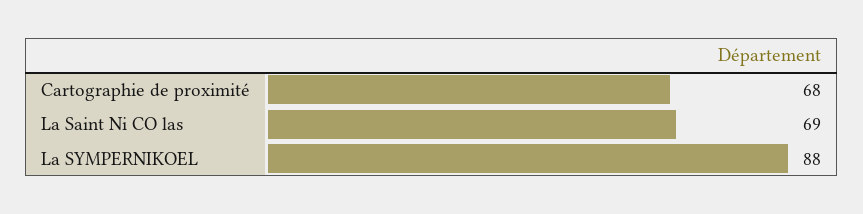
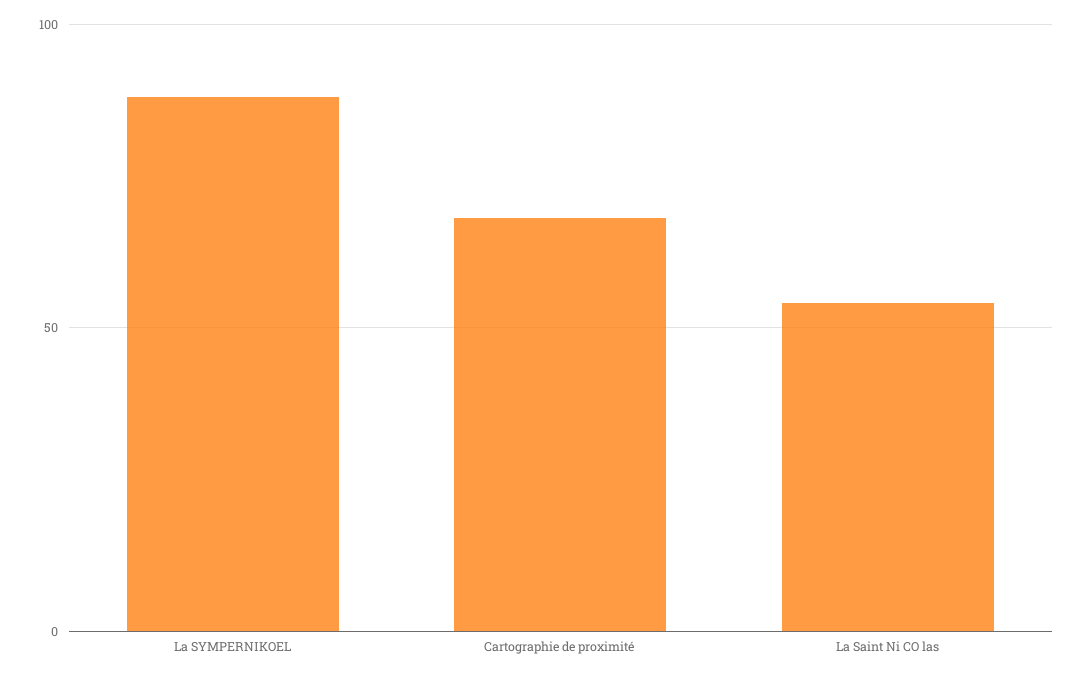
La Saint Ni CO las: 69 -> 55

